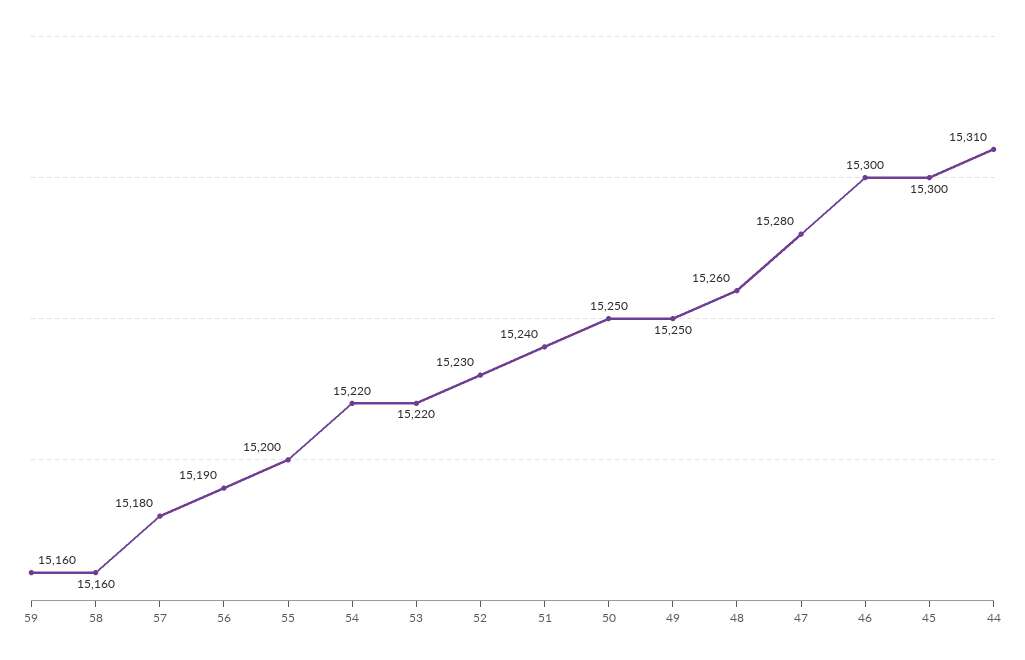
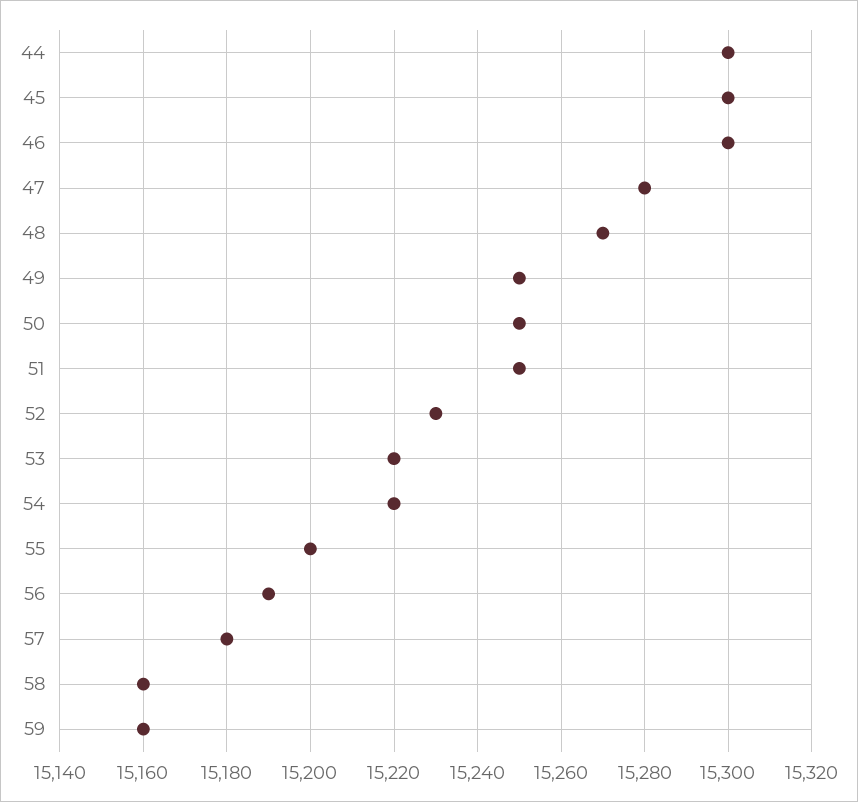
51: 15240 -> 15250
48: 15260 -> 15270
44: 15310 -> 15300

